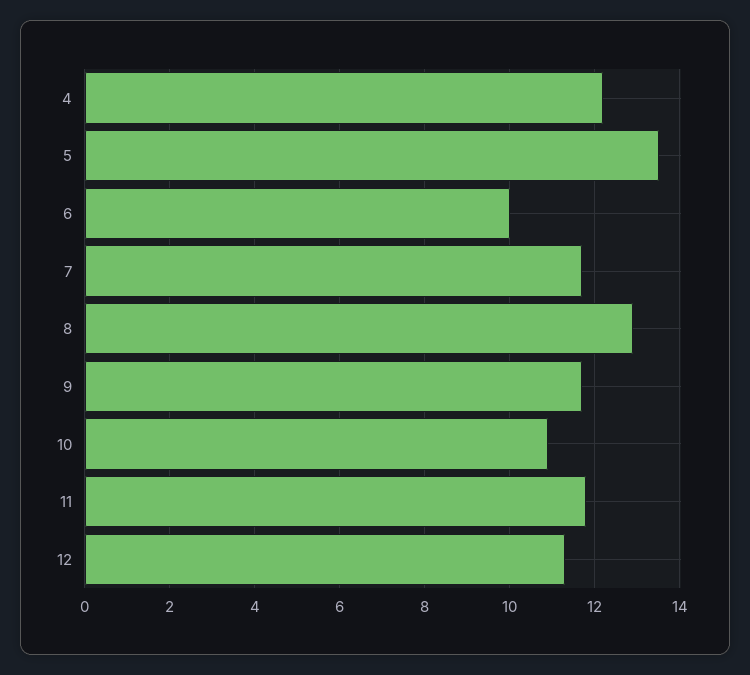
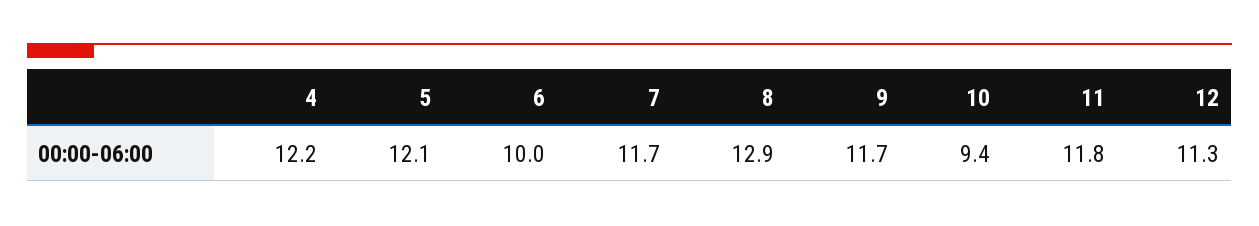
5: 13.5 -> 12.1
10: 11 -> 9.4

